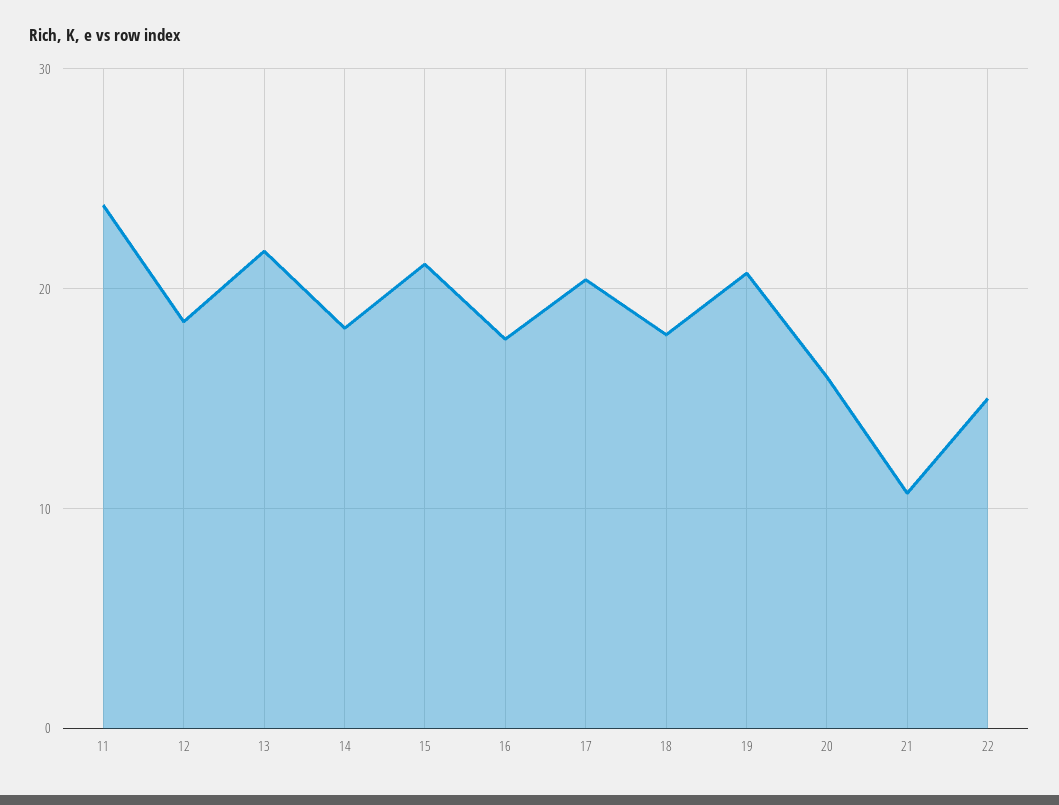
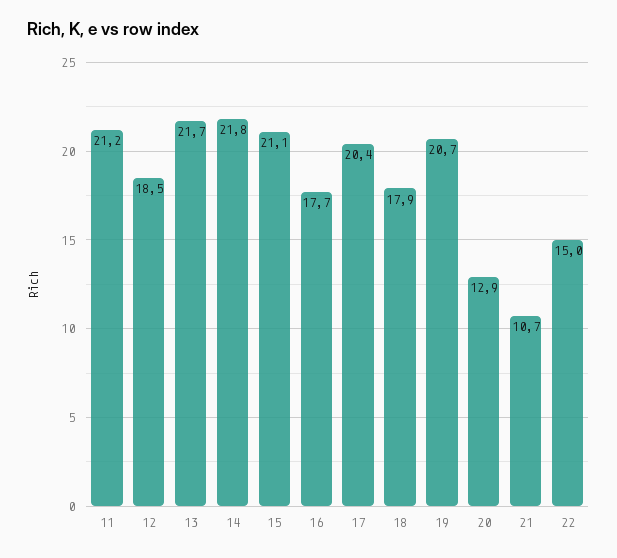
11: 24 -> 21.2
14: 18 -> 21.8
20: 16 -> 12.9

